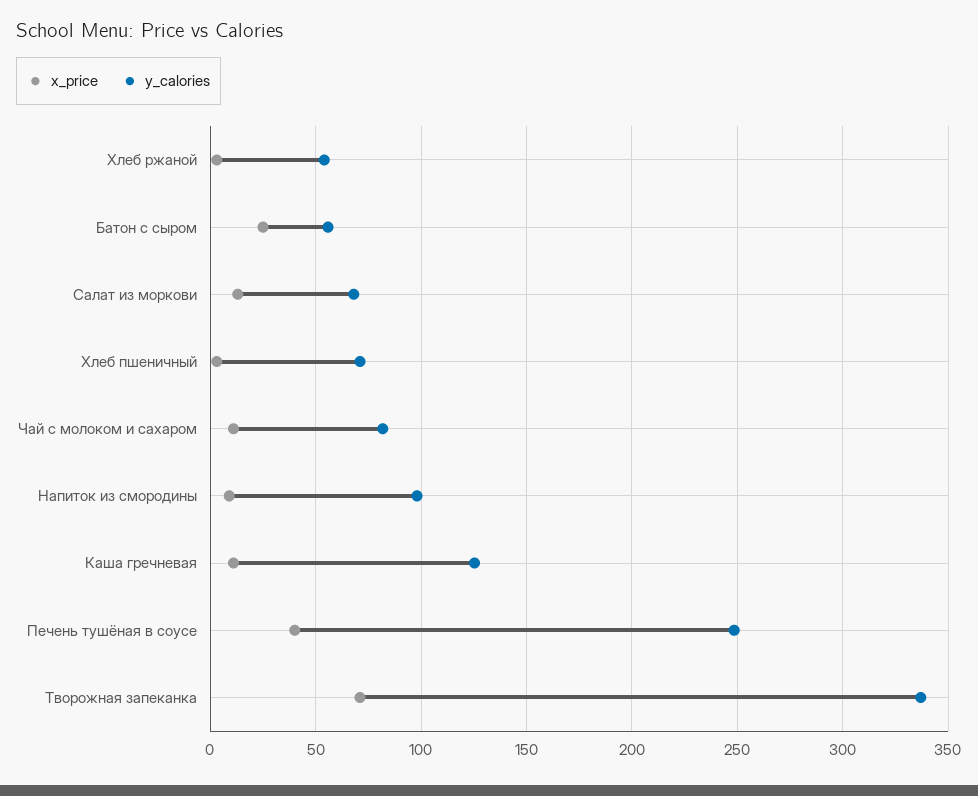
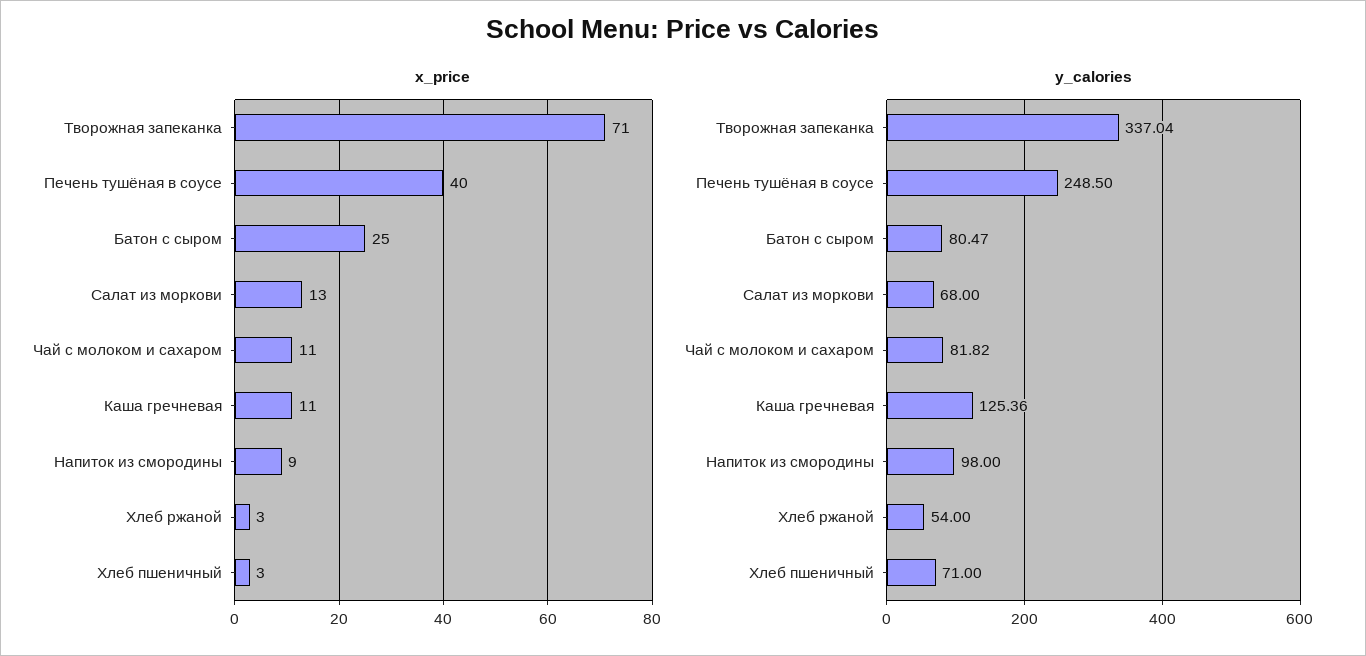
y_calories, Батон с сыром: 55 -> 80.47

